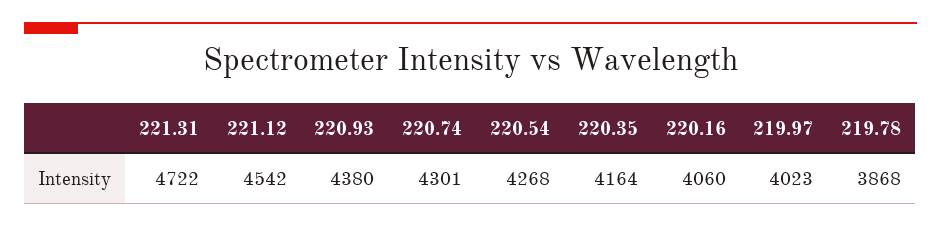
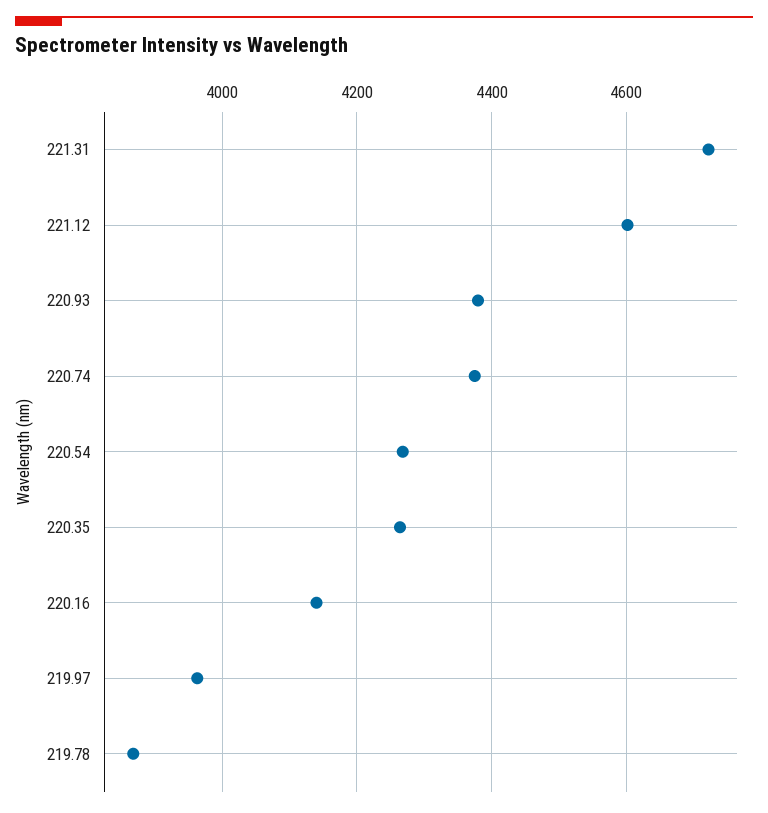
221.12: 4542 -> 4600
220.74: 4301 -> 4380
220.35: 4164 -> 4260
220.16: 4060 -> 4140
219.97: 4023 -> 3960

